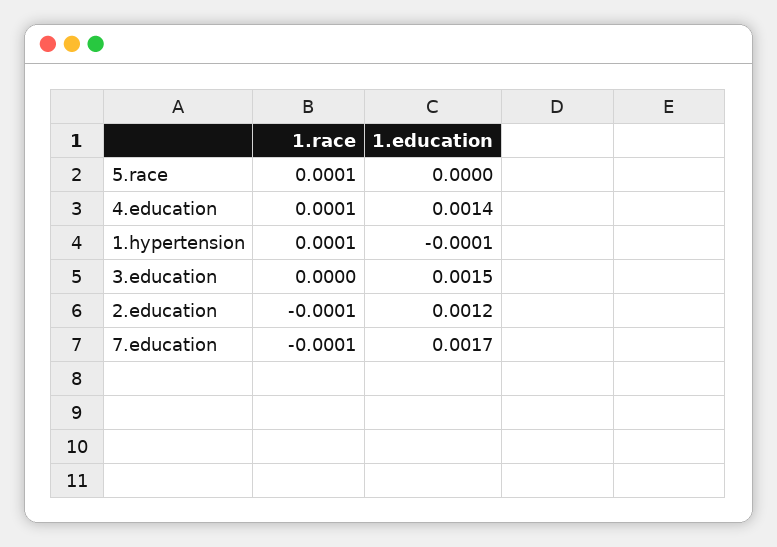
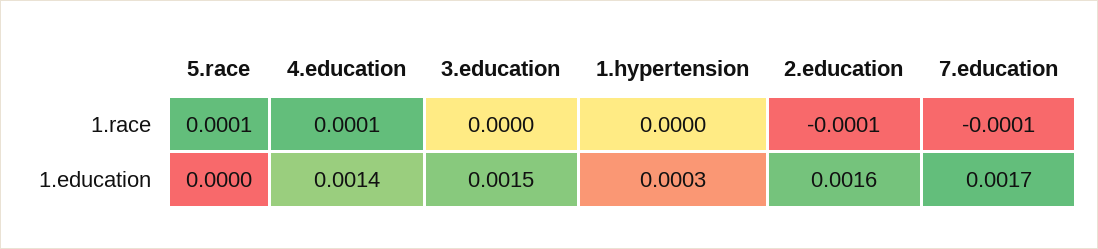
1.race, 1.hypertension: 0.0001 -> 0
1.education, 1.hypertension: -0.0001 -> 0.0003
1.education, 2.education: 0.0012 -> 0.0016

